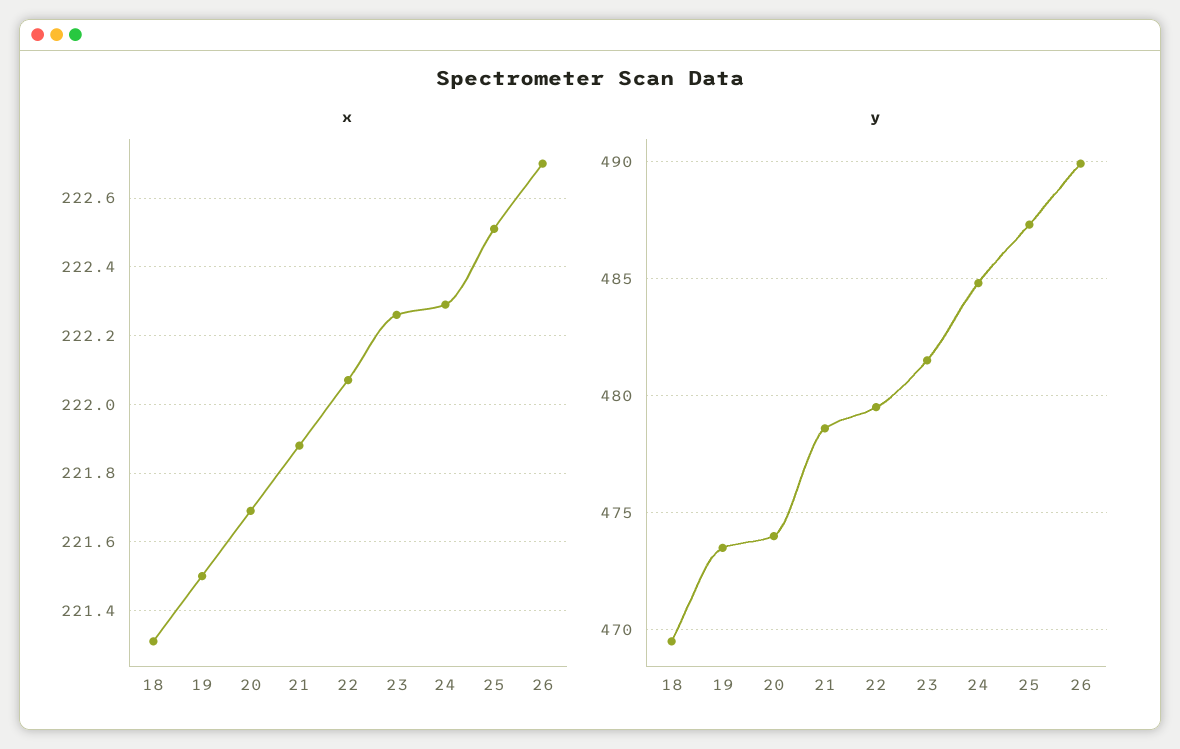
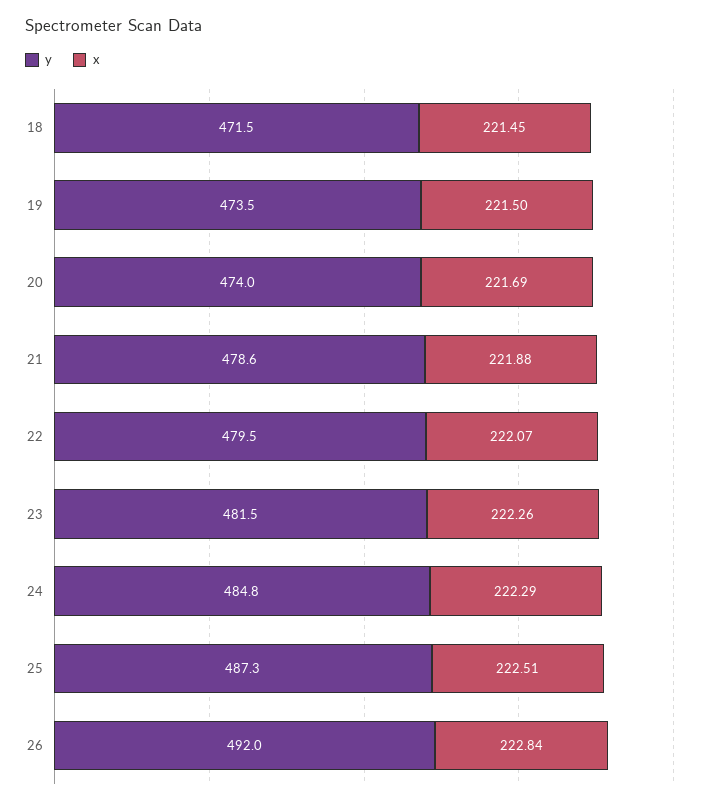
x, 18: 221.3 -> 221.45
x, 26: 222.7 -> 222.84
y, 18: 469.5 -> 471.5
y, 26: 490 -> 492

